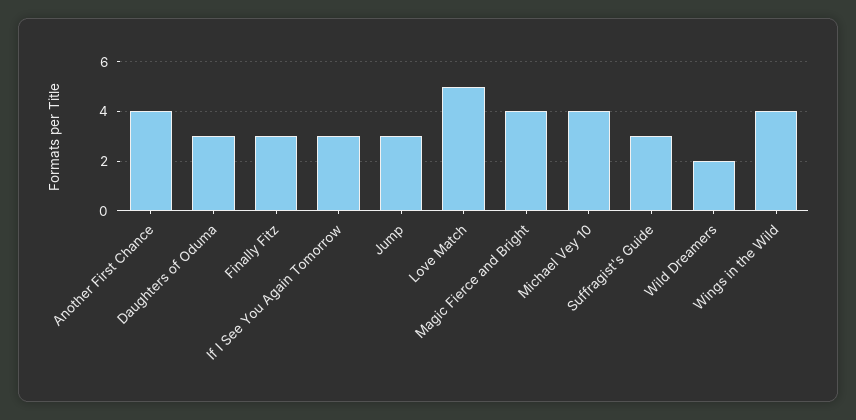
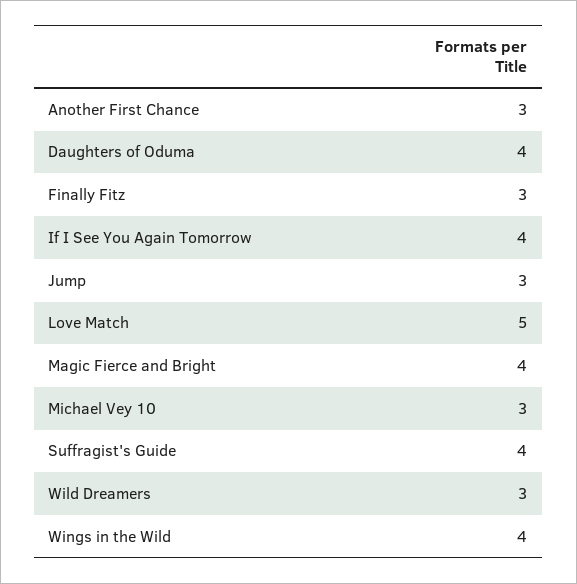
Another First Chance: 4 -> 3
Daughters of Oduma: 3 -> 4
If I See You Again Tomorrow: 3 -> 4
Michael Vey 10: 4 -> 3
Suffragist's Guide: 3 -> 4
Wild Dreamers: 2 -> 3

